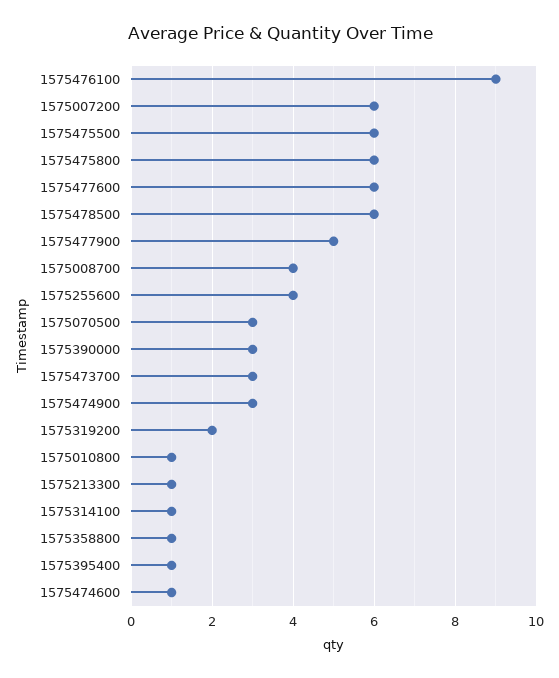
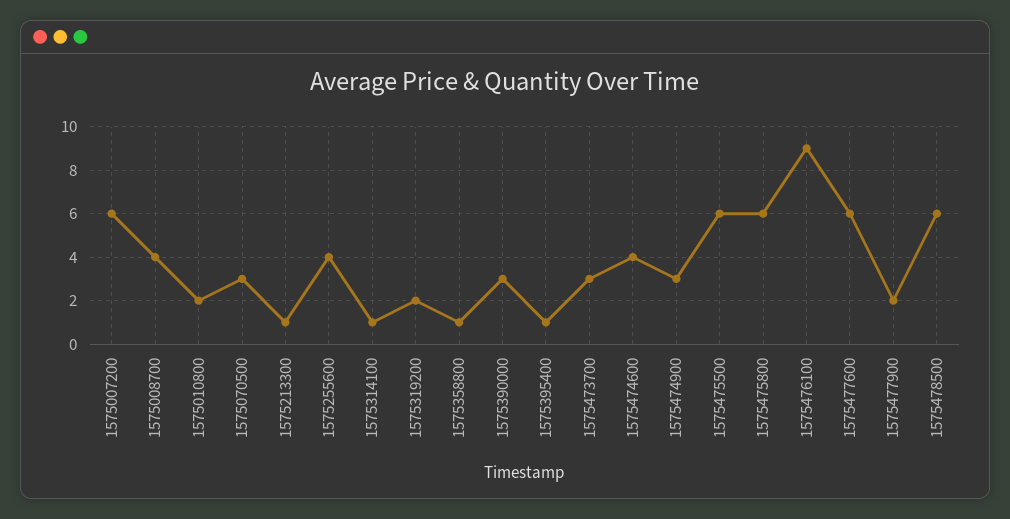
1575477900: 5 -> 2
1575010800: 1 -> 2
1575474600: 1 -> 4

